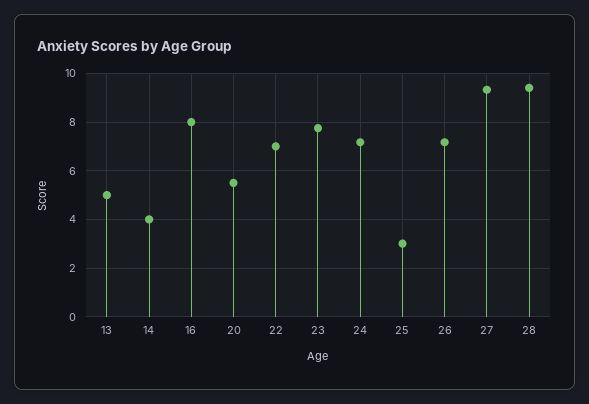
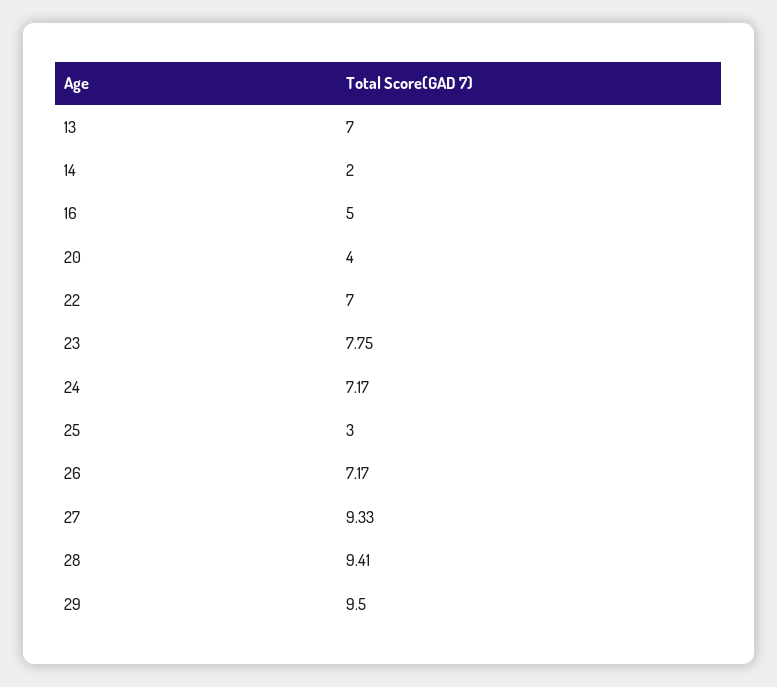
13: 5 -> 7
14: 4 -> 2
16: 8 -> 5
20: 5.5 -> 4
29: none -> 9.5

